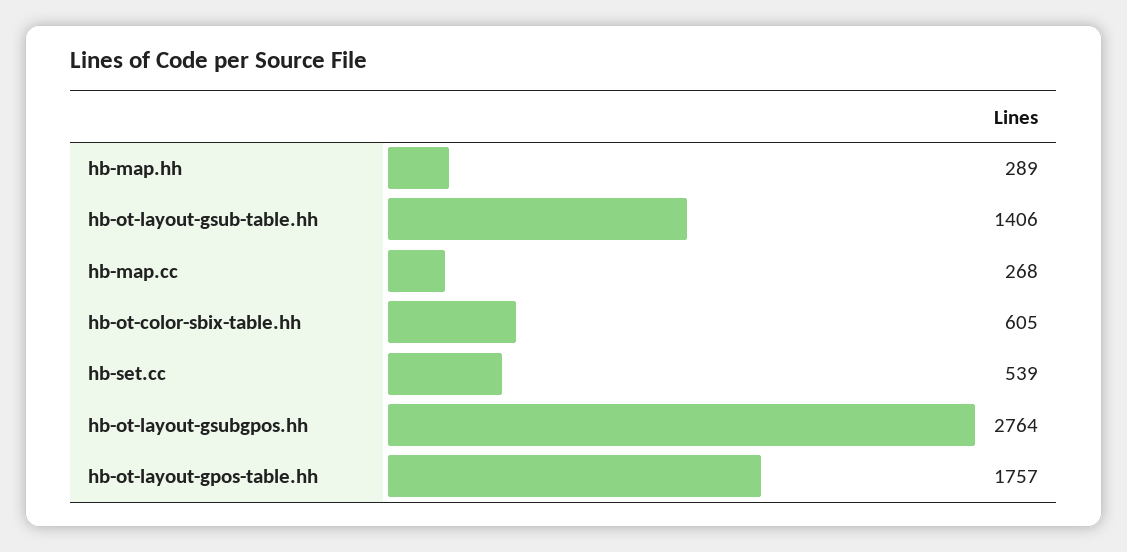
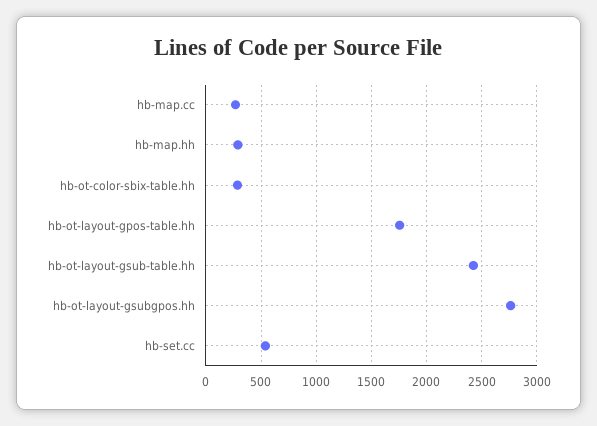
hb-ot-layout-gsub-table.hh: 1406 -> 2400
hb-ot-color-sbix-table.hh: 605 -> 300

